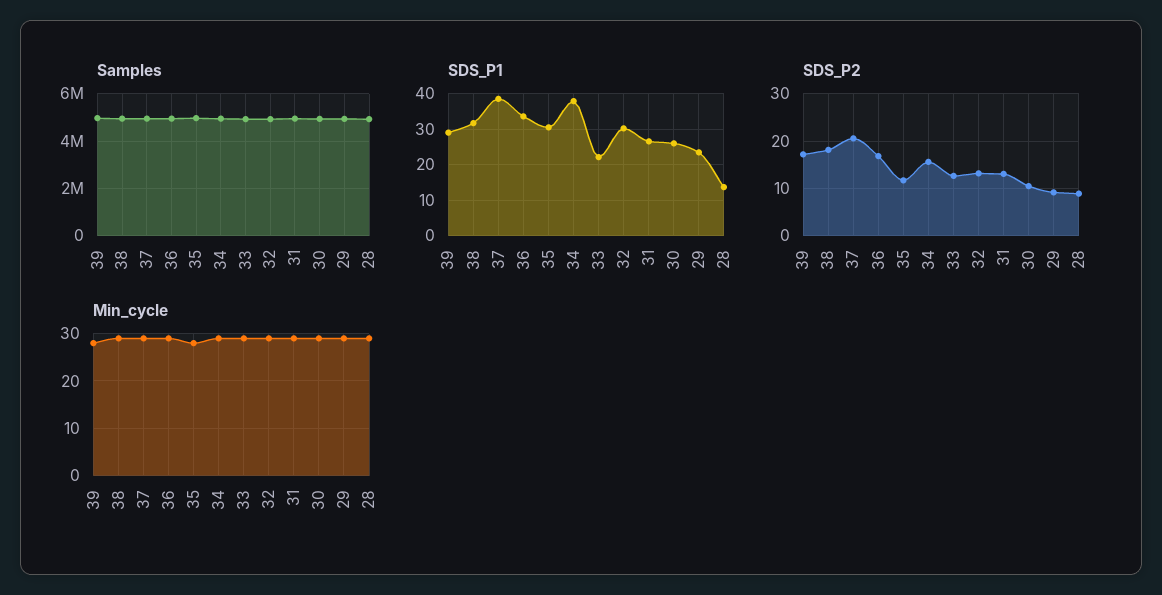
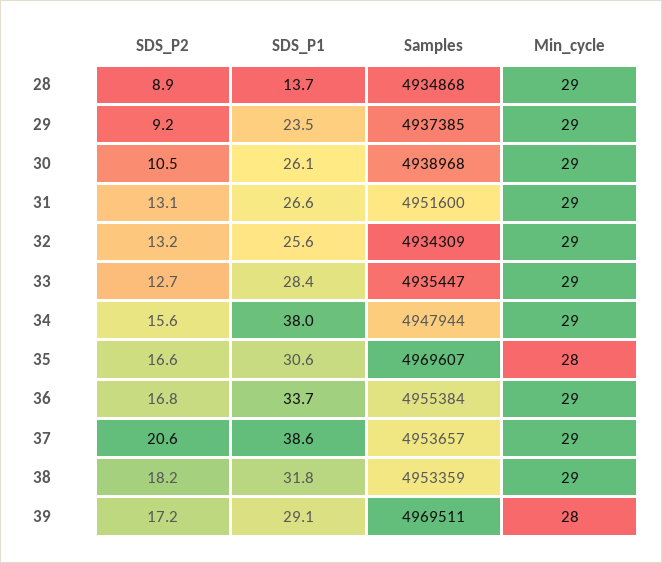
SDS_P1, 33: 22 -> 28.4
SDS_P1, 32: 30 -> 25.6
SDS_P2, 35: 12 -> 16.6

